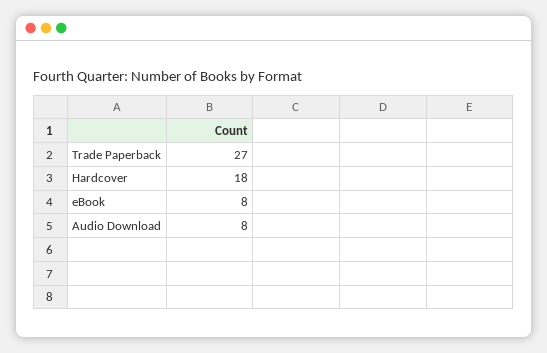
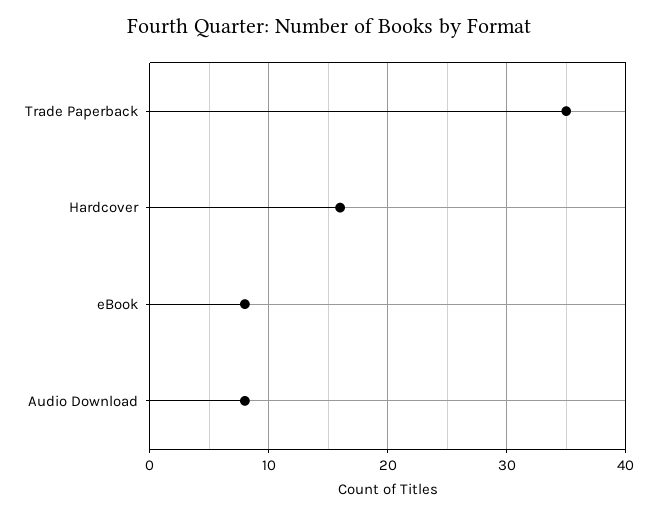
Trade Paperback: 27 -> 35
Hardcover: 18 -> 16

